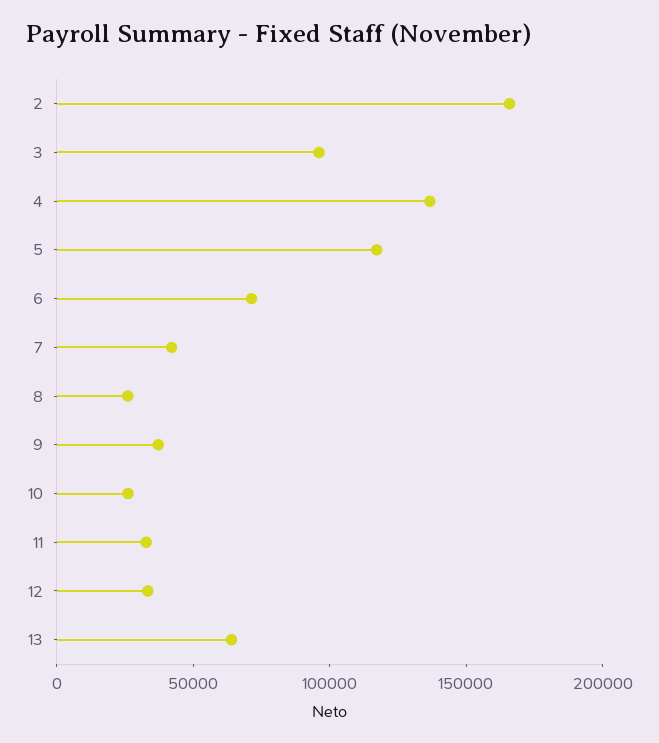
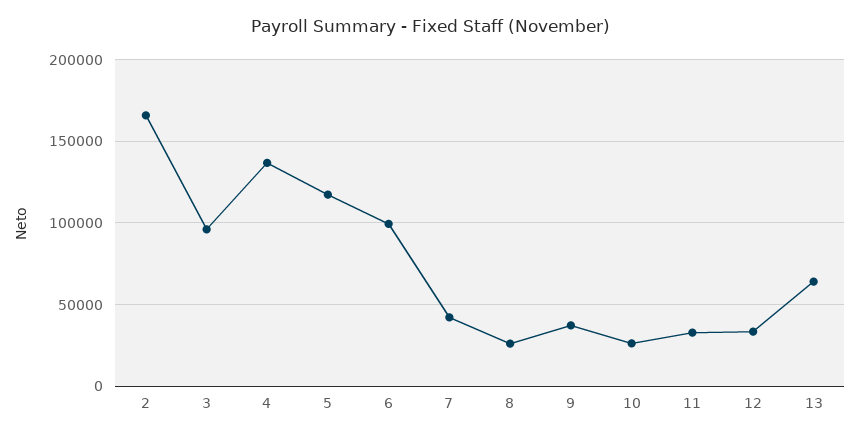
6: 70000 -> 100000

